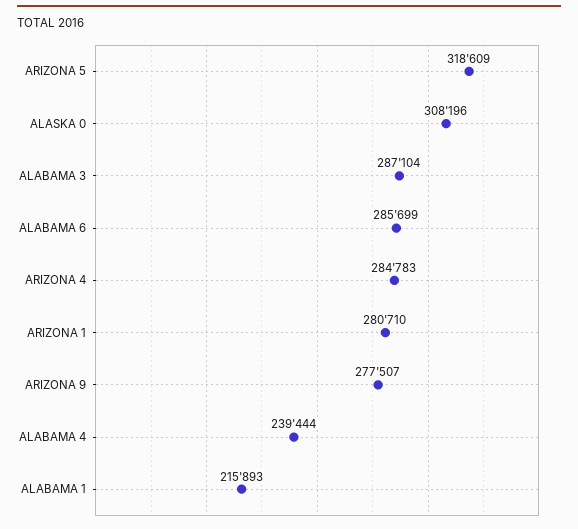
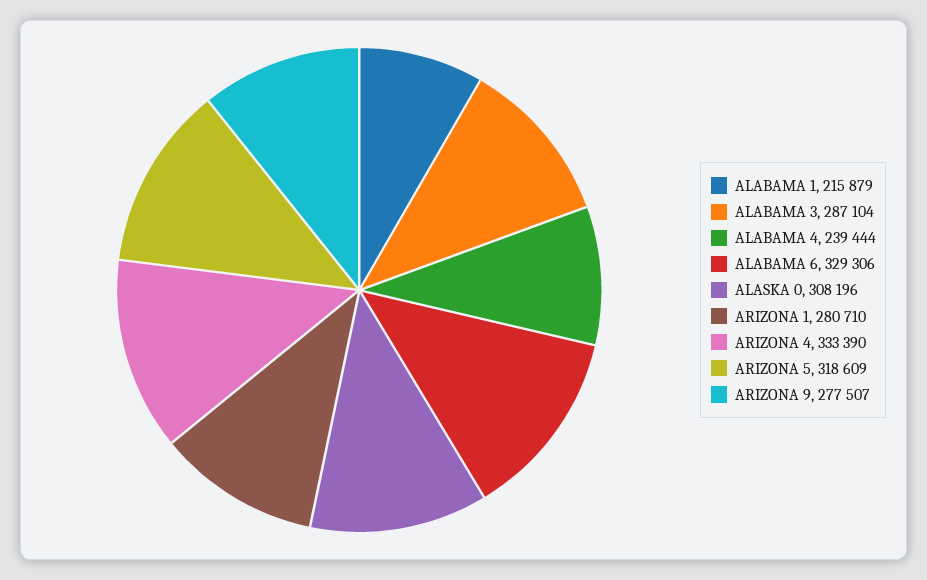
ALABAMA 6: 285699 -> 329306
ARIZONA 4: 284783 -> 333390
ALABAMA 1: 215893 -> 215879

